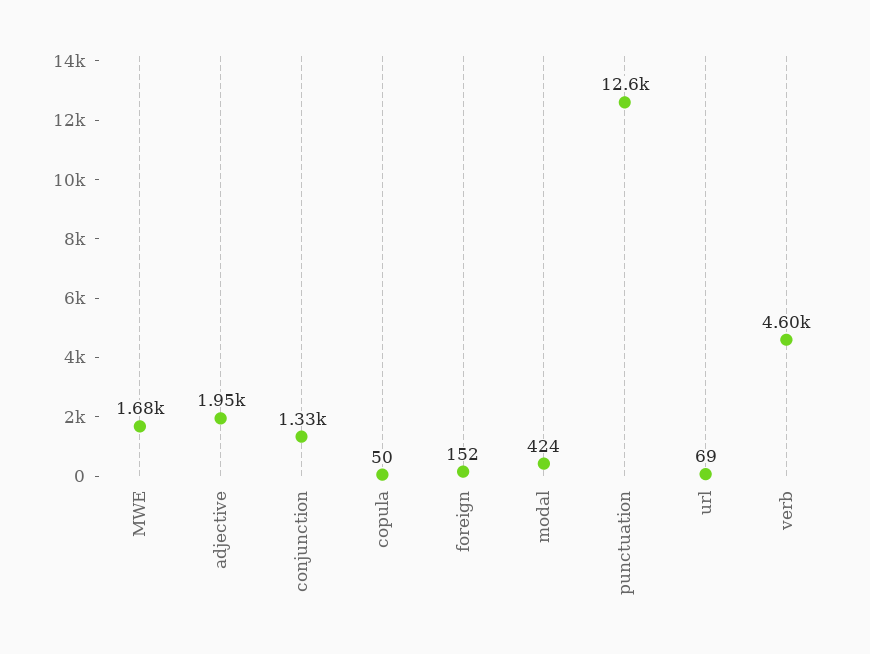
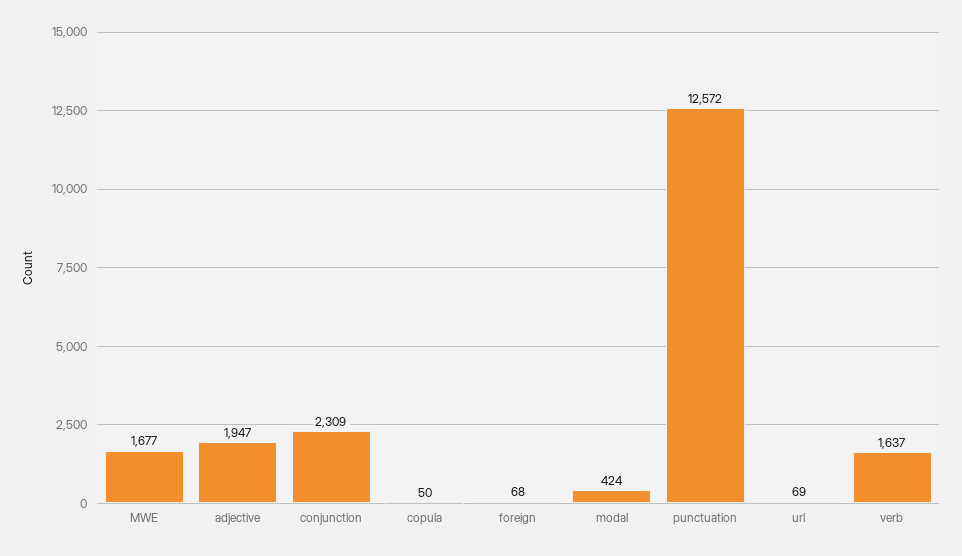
conjunction: 1330 -> 2309
foreign: 152 -> 68
verb: 4600 -> 1637

